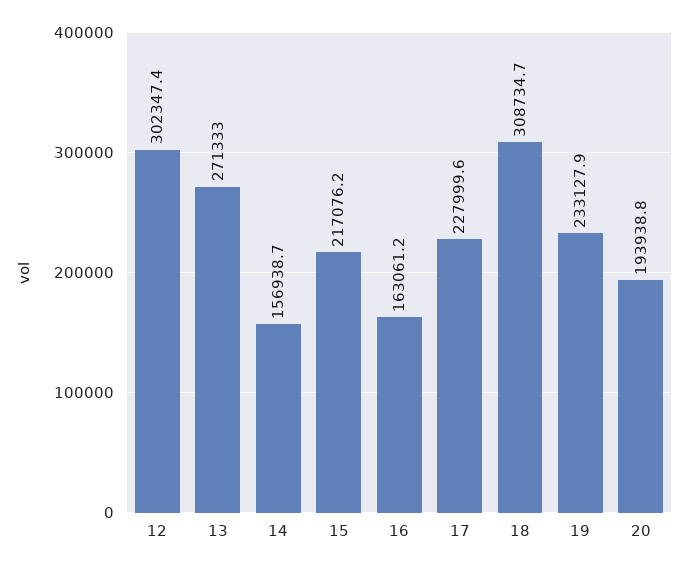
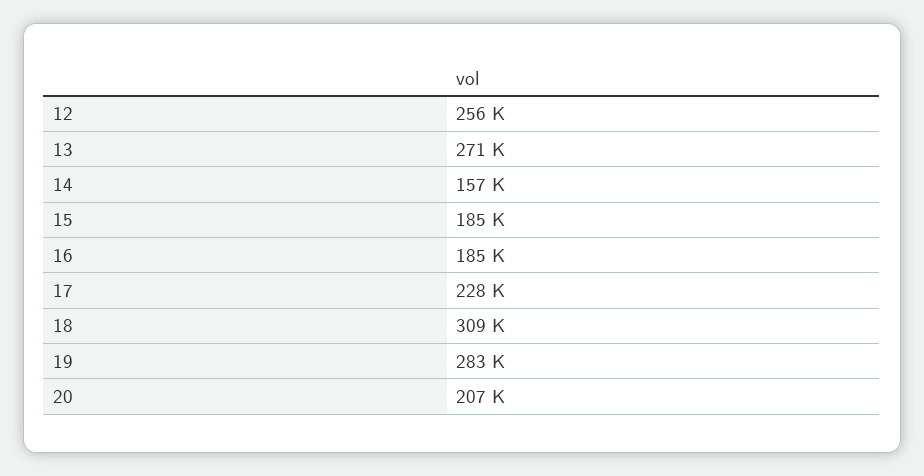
12: 302347.4 -> 256000
15: 217076.2 -> 185000
16: 163061.2 -> 185000
19: 233127.9 -> 283000
20: 193938.8 -> 207000

